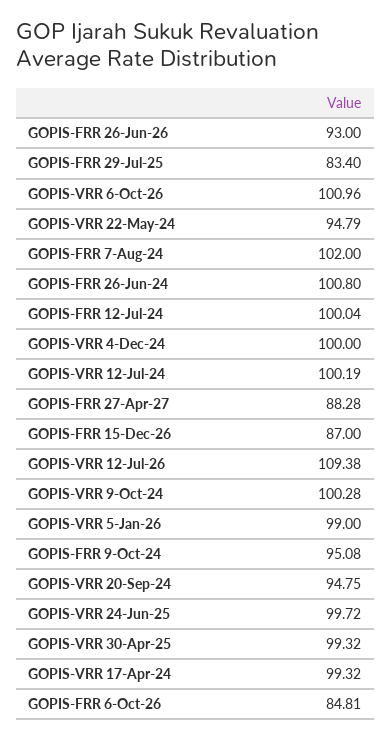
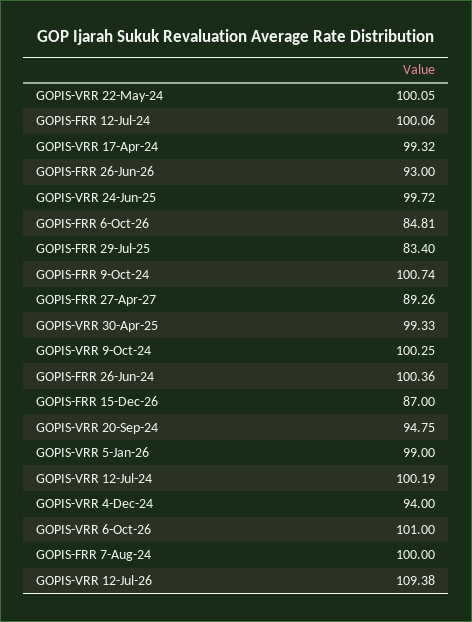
GOPIS-VRR 6-Oct-26: 100.96 -> 101
GOPIS-VRR 22-May-24: 94.79 -> 100.05
GOPIS-FRR 7-Aug-24: 102 -> 100
GOPIS-FRR 26-Jun-24: 100.8 -> 100.36
GOPIS-FRR 12-Jul-24: 100.04 -> 100.06
GOPIS-VRR 4-Dec-24: 100 -> 94
GOPIS-FRR 27-Apr-27: 88.28 -> 89.26
GOPIS-VRR 9-Oct-24: 100.28 -> 100.25
GOPIS-FRR 9-Oct-24: 95.08 -> 100.74
GOPIS-VRR 30-Apr-25: 99.32 -> 99.33

